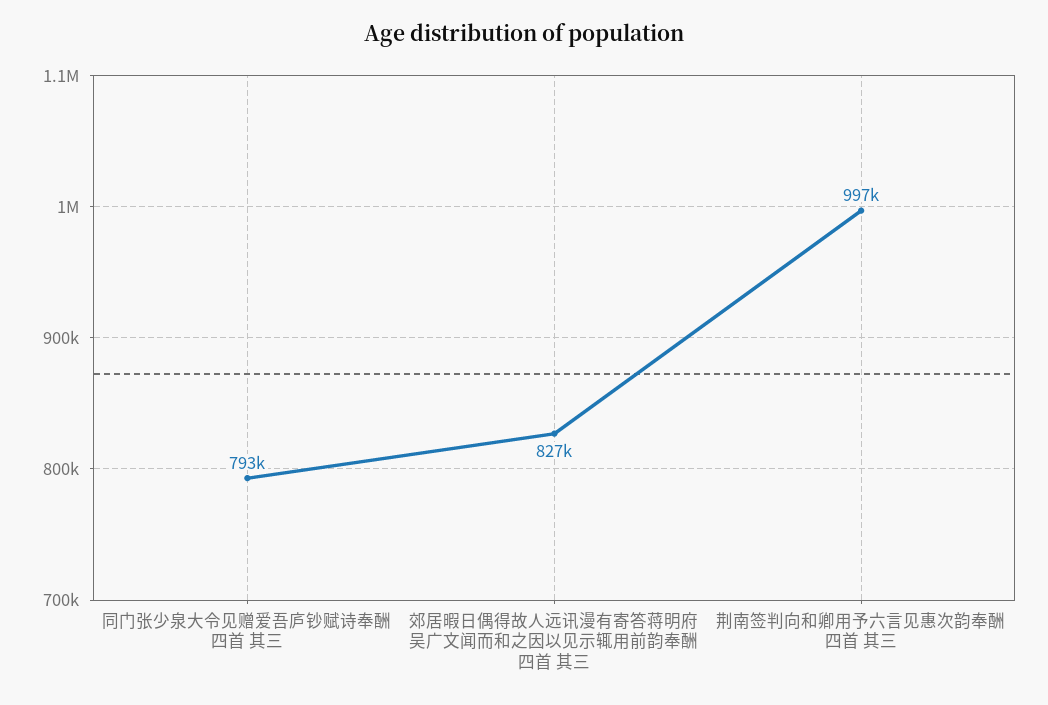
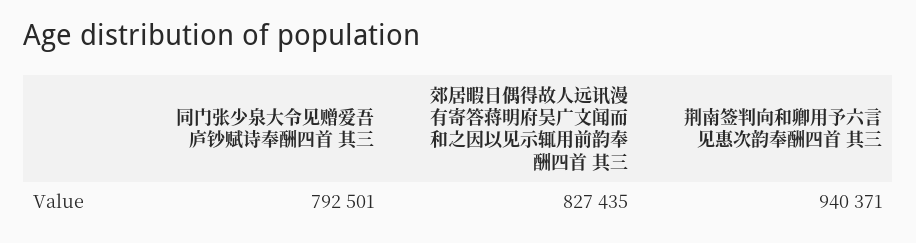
荆南签判向和卿用予六言见惠次韵奉酬四首 其三: 997000 -> 940371

